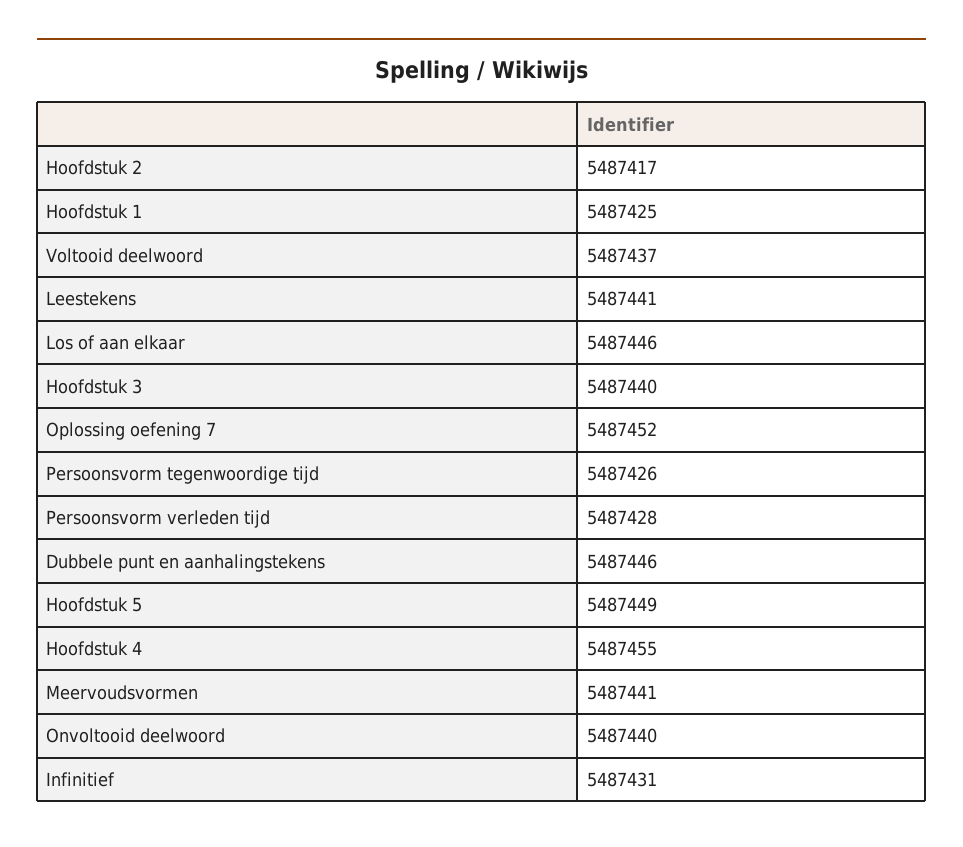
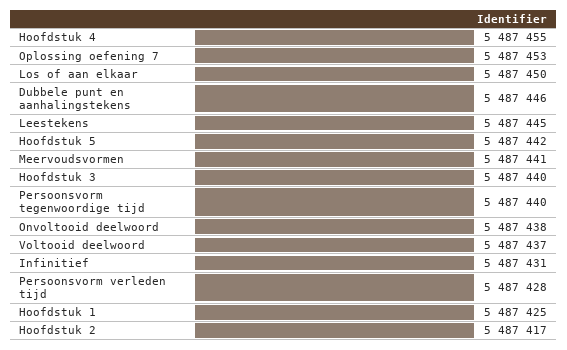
Leestekens: 5487441 -> 5487445
Los of aan elkaar: 5487446 -> 5487450
Oplossing oefening 7: 5487452 -> 5487453
Persoonsvorm tegenwoordige tijd: 5487426 -> 5487440
Hoofdstuk 5: 5487449 -> 5487442
Onvoltooid deelwoord: 5487440 -> 5487438

